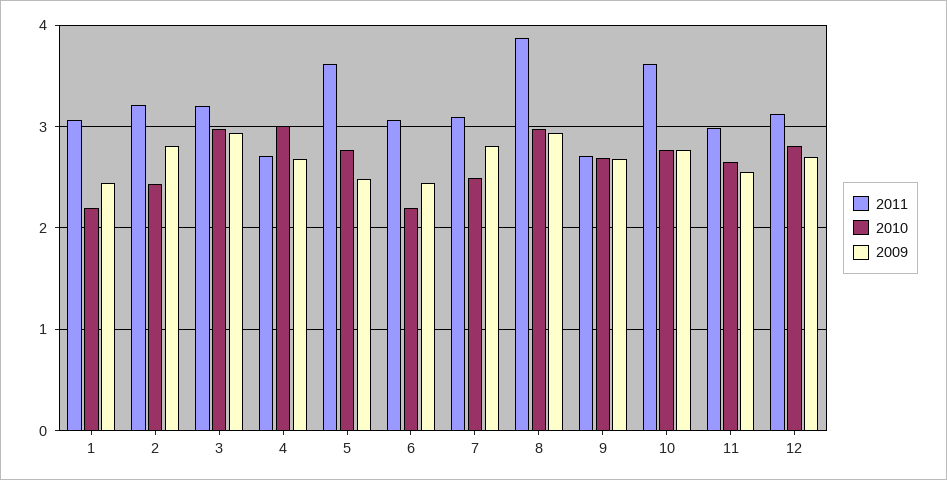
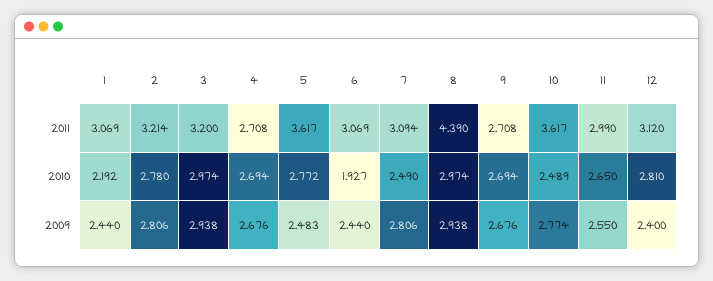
2010, 2: 2.4 -> 2.78
2010, 4: 3 -> 2.694
2010, 6: 2.2 -> 1.927
2011, 8: 3.9 -> 4.39
2010, 10: 2.8 -> 2.489
2009, 12: 2.7 -> 2.4

